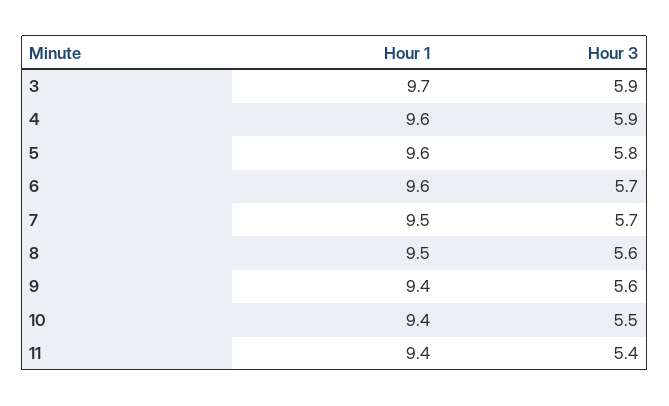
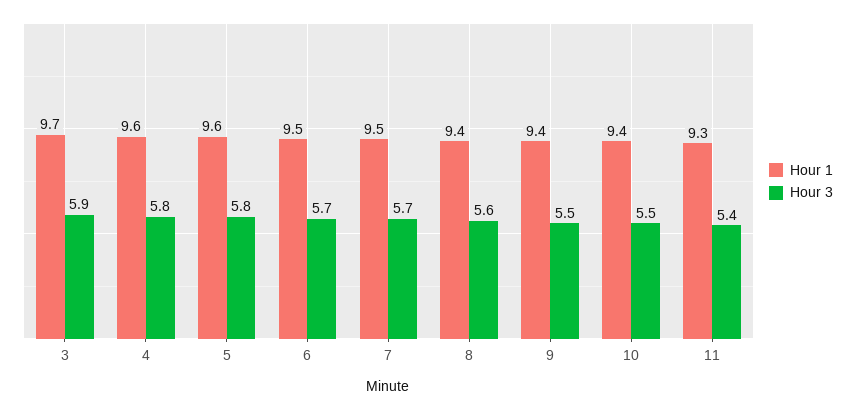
Hour 3, 4: 5.9 -> 5.8
Hour 1, 6: 9.6 -> 9.5
Hour 1, 8: 9.5 -> 9.4
Hour 3, 9: 5.6 -> 5.5
Hour 1, 11: 9.4 -> 9.3

